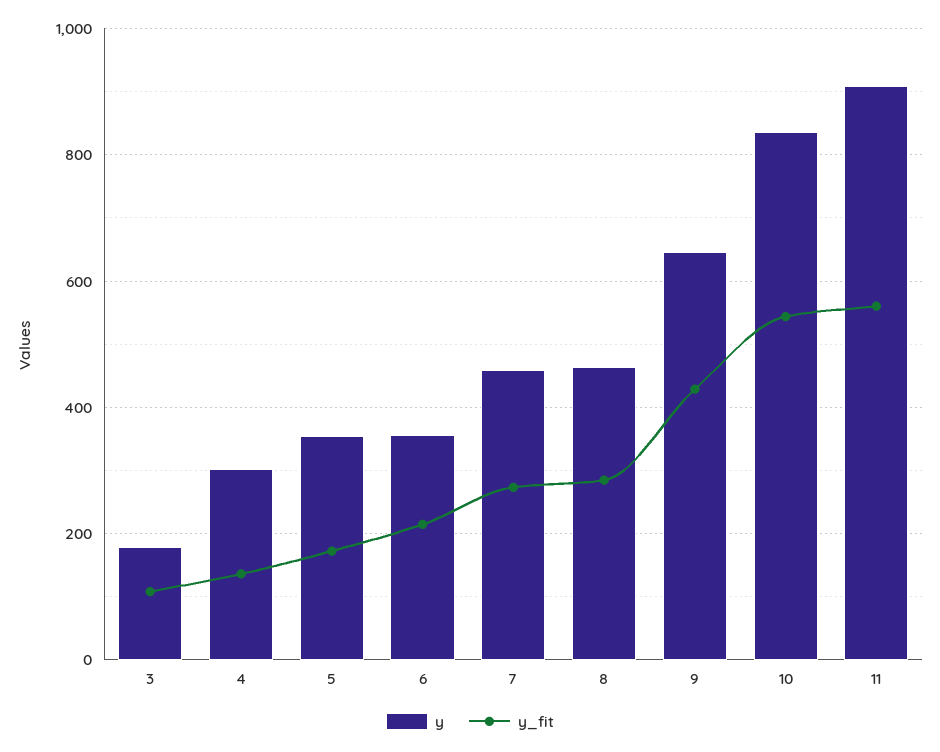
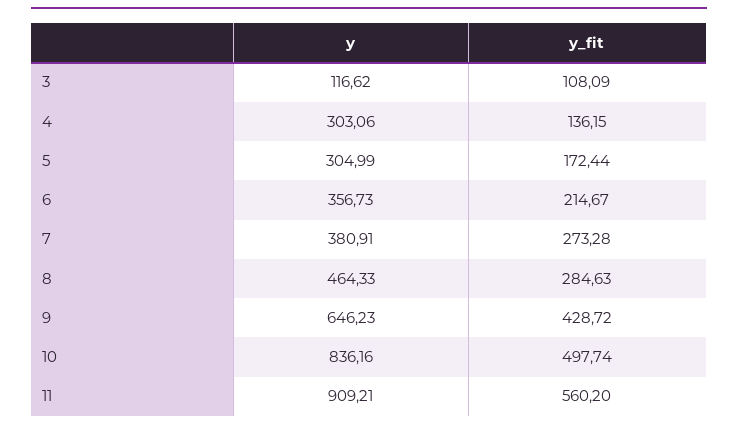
y, 3: 180 -> 116.62
y, 5: 360 -> 304.99
y, 7: 460 -> 380.91
y_fit, 10: 540 -> 497.74

